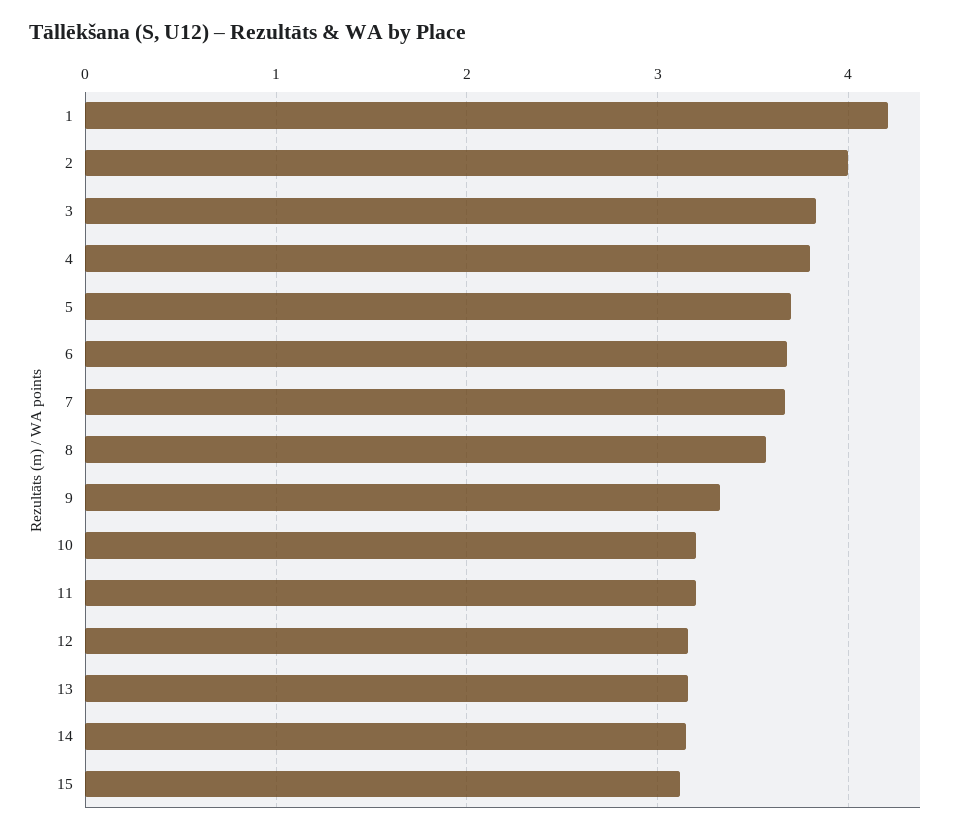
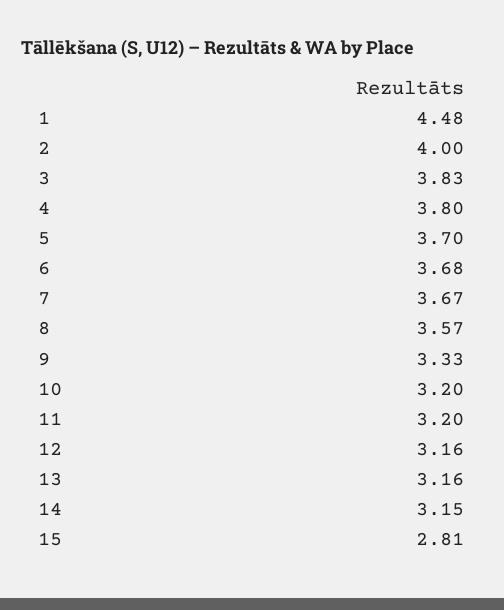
1: 4.2 -> 4.48
15: 3.1 -> 2.81

